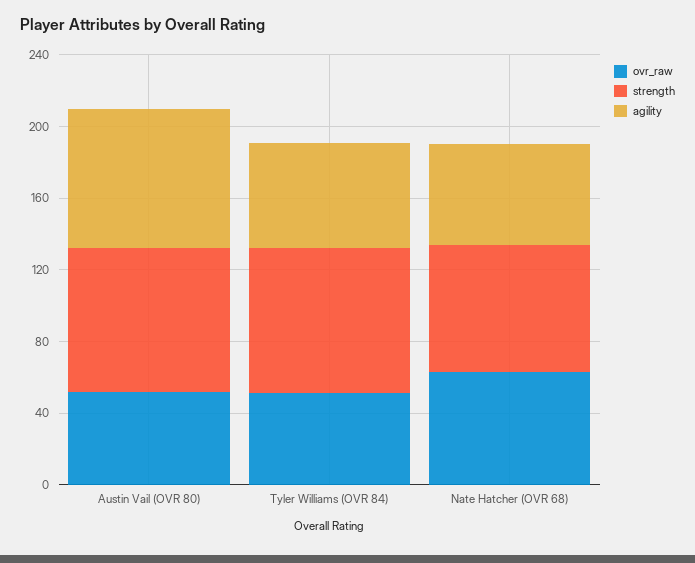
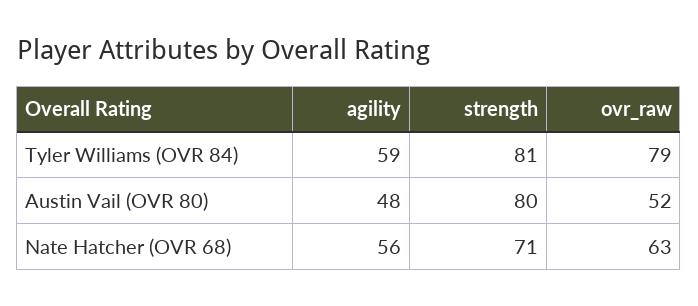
agility, Austin Vail (OVR 80): 80 -> 48
ovr_raw, Tyler Williams (OVR 84): 50 -> 79

